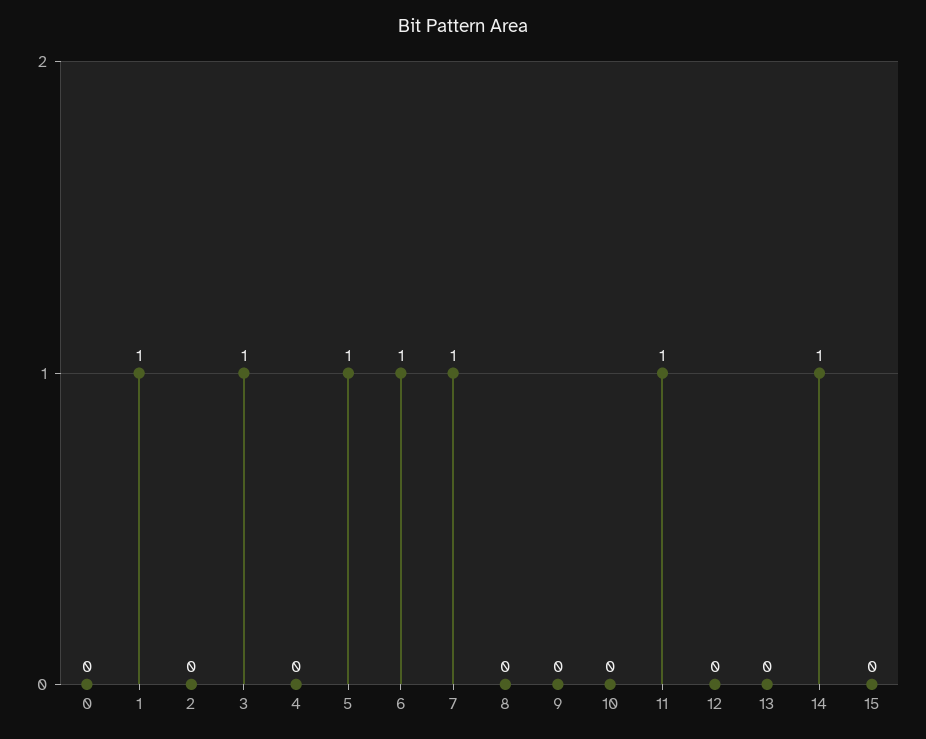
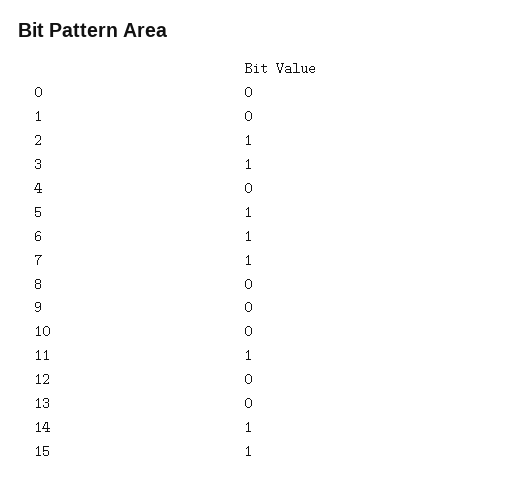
1: 1 -> 0
2: 0 -> 1
15: 0 -> 1

